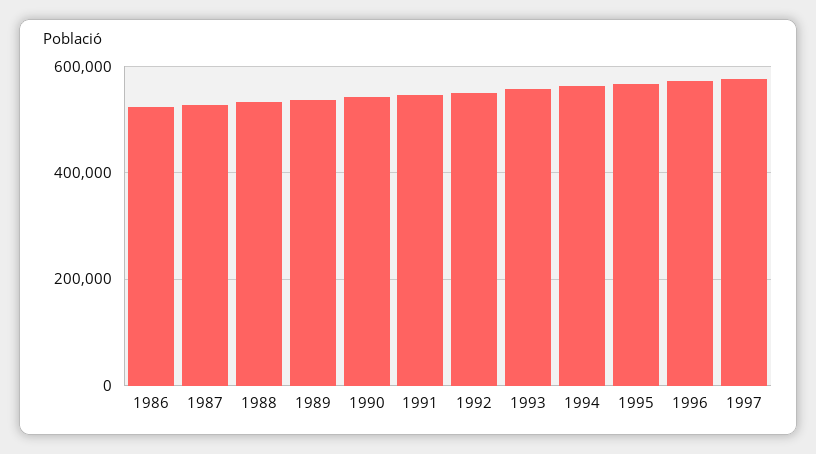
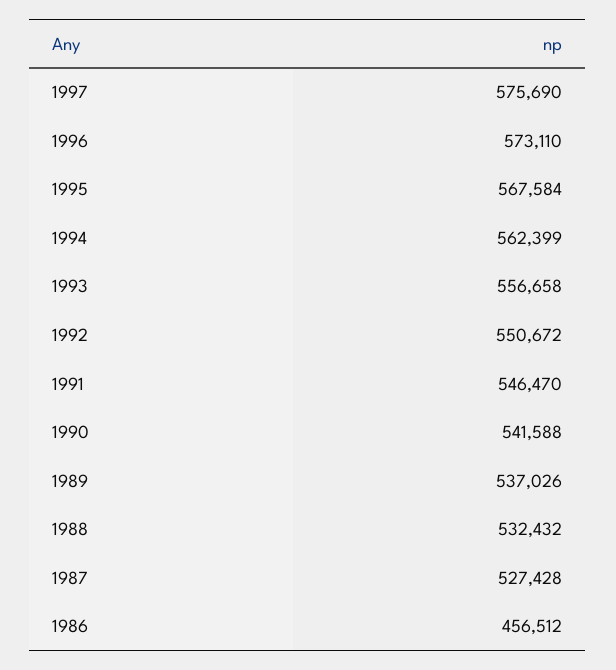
1986: 520000 -> 456512

